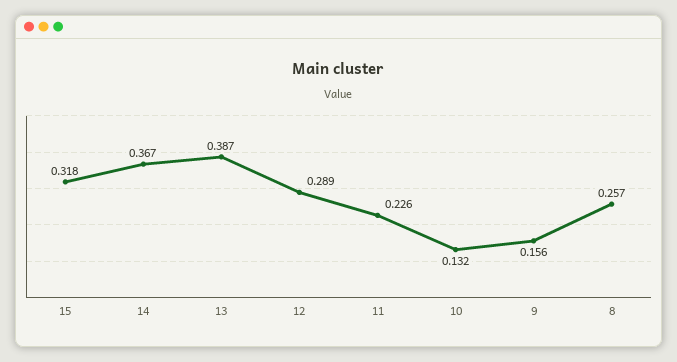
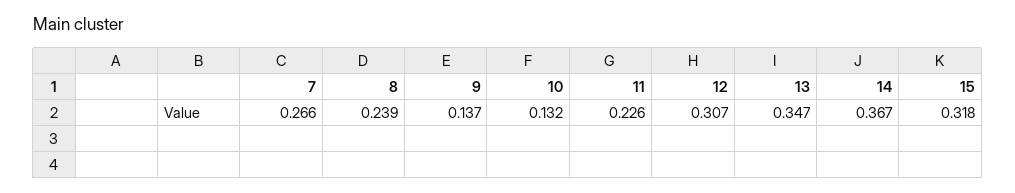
13: 0.387 -> 0.347
12: 0.289 -> 0.307
9: 0.156 -> 0.137
8: 0.257 -> 0.239
7: none -> 0.266

